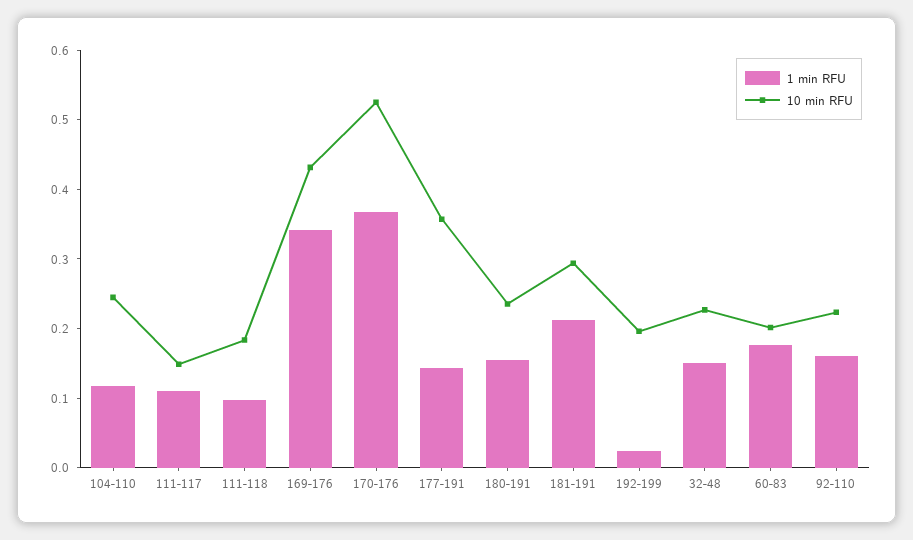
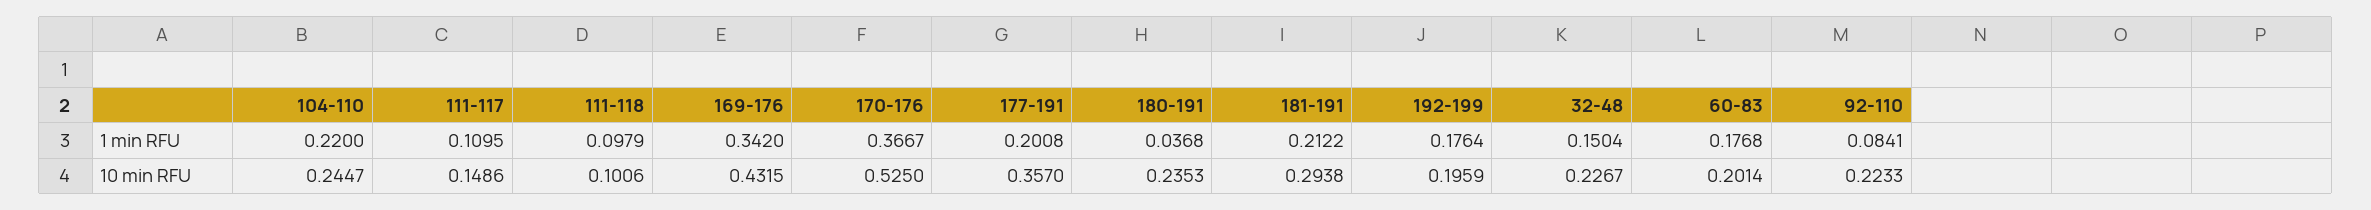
1 min RFU, 104-110: 0.12 -> 0.22
10 min RFU, 111-118: 0.18 -> 0.1006
1 min RFU, 177-191: 0.14 -> 0.2008
1 min RFU, 180-191: 0.16 -> 0.0368
1 min RFU, 192-199: 0.02 -> 0.1764
1 min RFU, 92-110: 0.16 -> 0.0841

